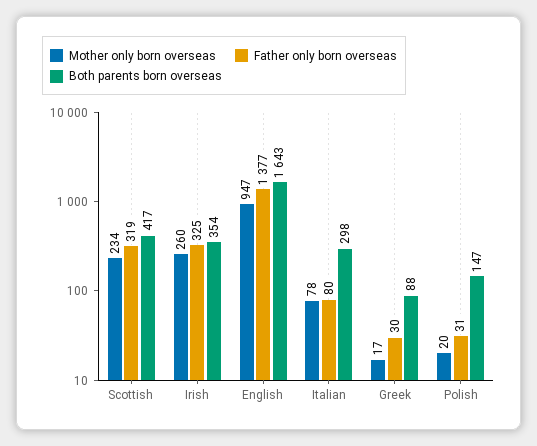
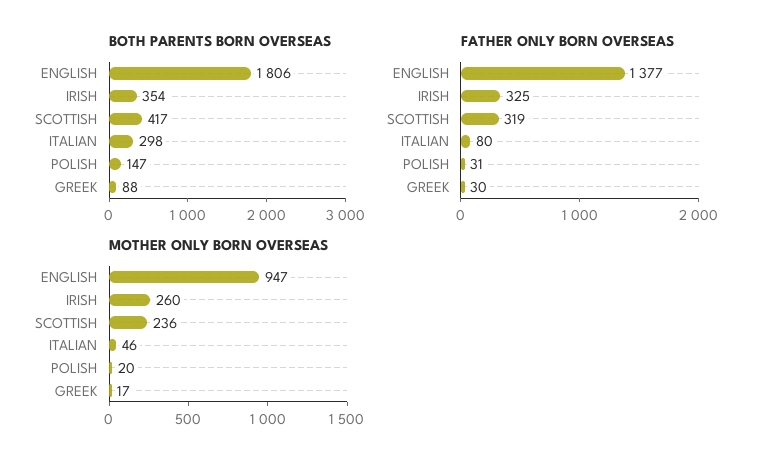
Mother only born overseas, Scottish: 234 -> 236
Both parents born overseas, English: 1643 -> 1806
Mother only born overseas, Italian: 78 -> 46

